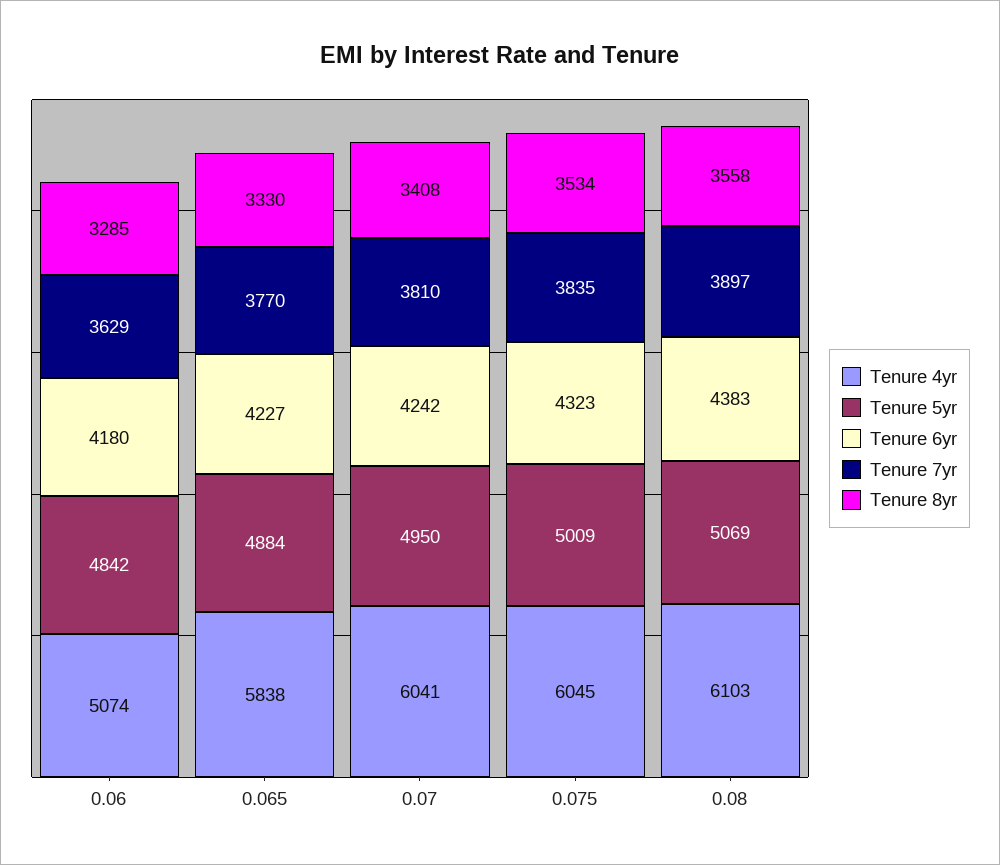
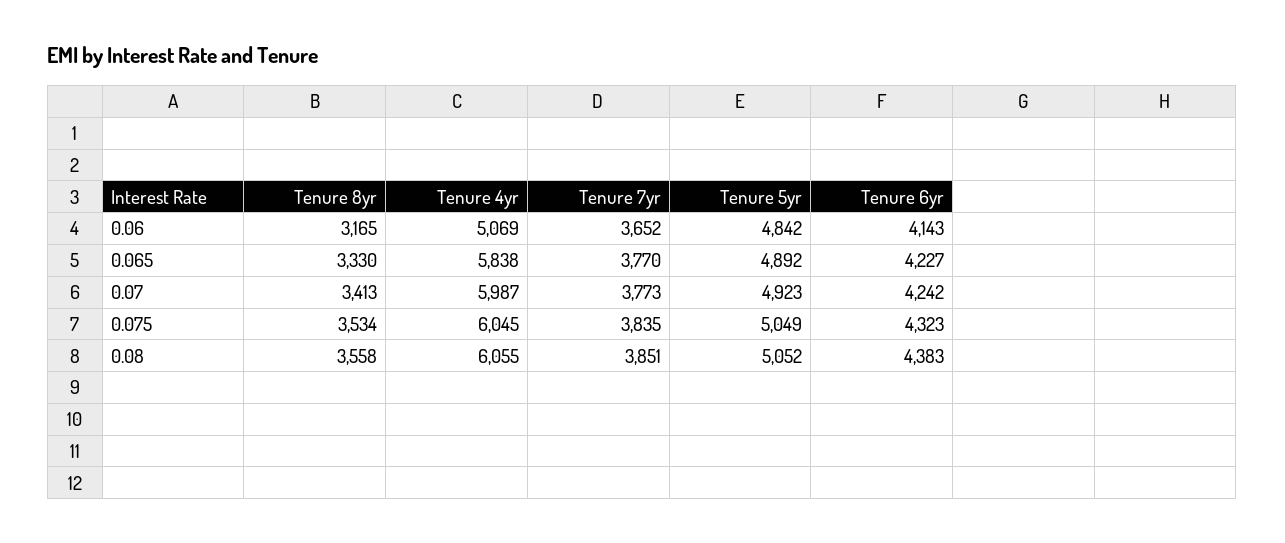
Tenure 4yr, 0.06: 5074 -> 5069
Tenure 6yr, 0.06: 4180 -> 4143
Tenure 7yr, 0.06: 3629 -> 3652
Tenure 8yr, 0.06: 3285 -> 3165
Tenure 5yr, 0.065: 4884 -> 4892
Tenure 4yr, 0.07: 6041 -> 5987
Tenure 5yr, 0.07: 4950 -> 4923
Tenure 7yr, 0.07: 3810 -> 3773
Tenure 8yr, 0.07: 3408 -> 3413
Tenure 5yr, 0.075: 5009 -> 5049
Tenure 4yr, 0.08: 6103 -> 6055
Tenure 5yr, 0.08: 5069 -> 5052
Tenure 7yr, 0.08: 3897 -> 3851

